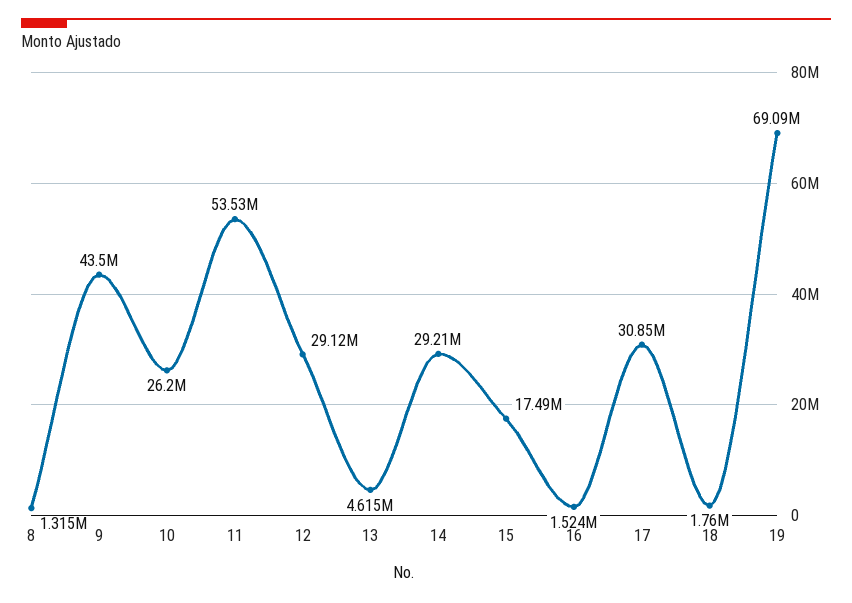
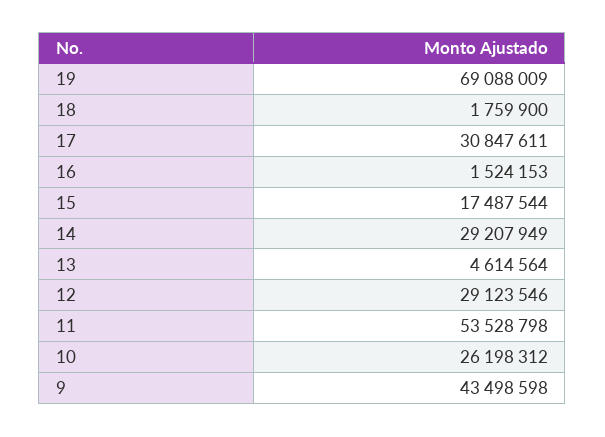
8: 1315000 -> none

